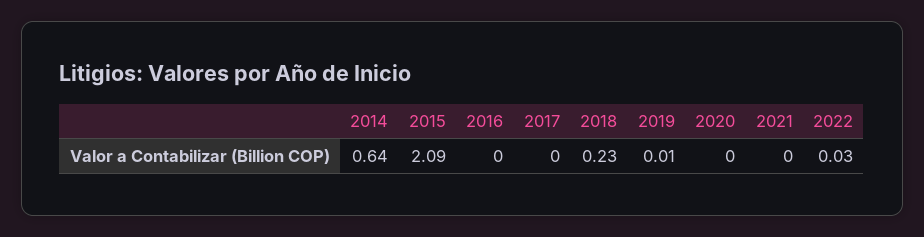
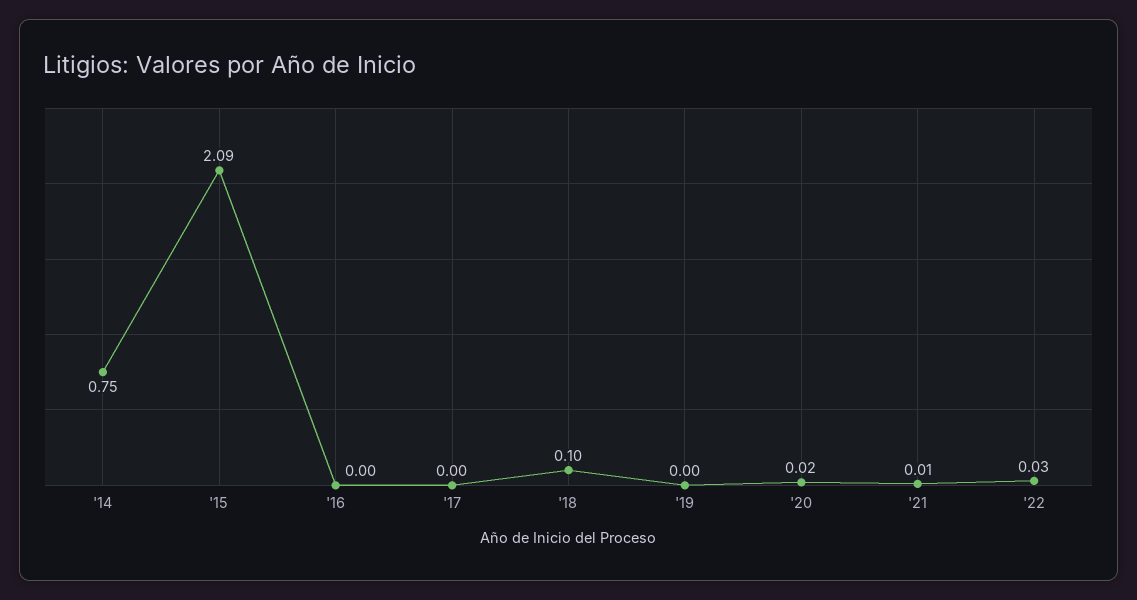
2014: 0.64 -> 0.75
2018: 0.23 -> 0.1
2019: 0.01 -> 0
2020: 0 -> 0.02
2021: 0 -> 0.01

